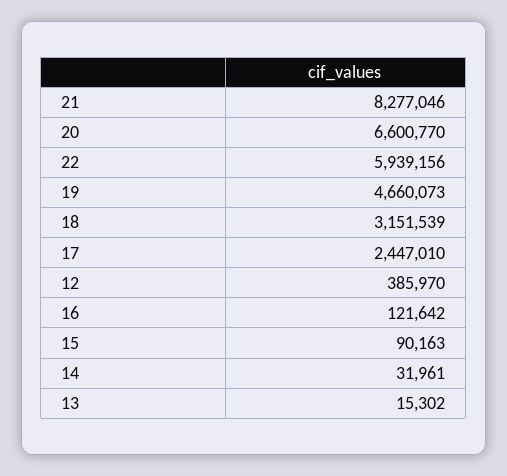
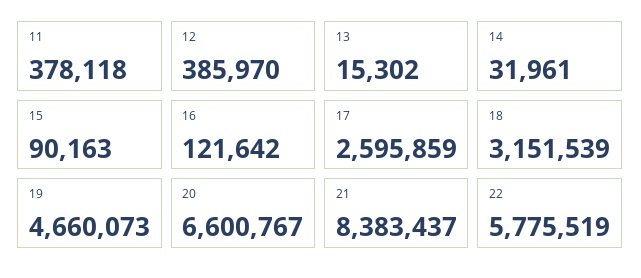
21: 8277046 -> 8383437
20: 6600770 -> 6600767
22: 5939156 -> 5775519
17: 2447010 -> 2595859
11: none -> 378118

